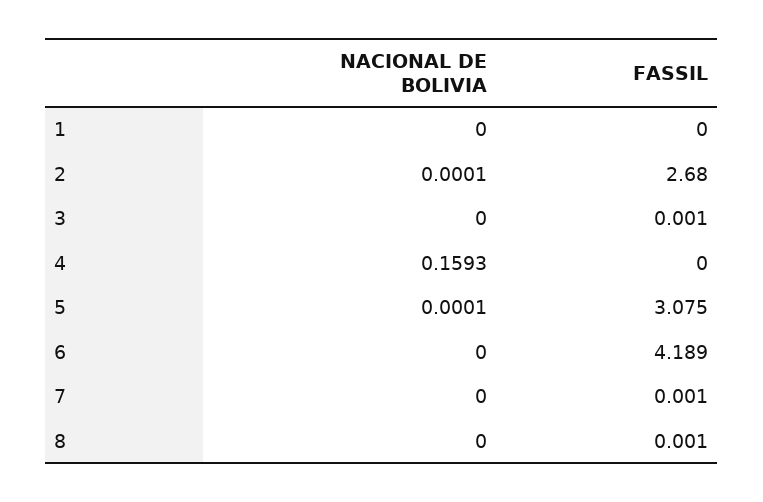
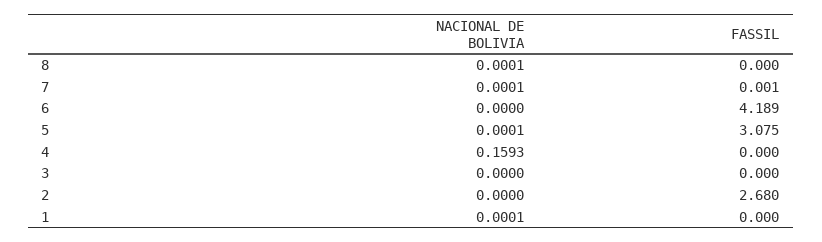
NACIONAL DE BOLIVIA, 1: 0 -> 0.0001
NACIONAL DE BOLIVIA, 2: 0.0001 -> 0
FASSIL, 3: 0.001 -> 0
NACIONAL DE BOLIVIA, 7: 0 -> 0.0001
NACIONAL DE BOLIVIA, 8: 0 -> 0.0001
FASSIL, 8: 0.001 -> 0

